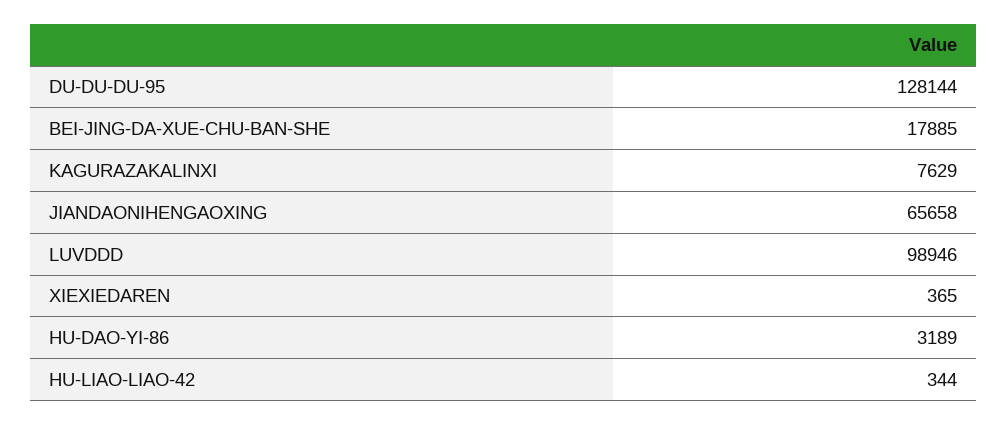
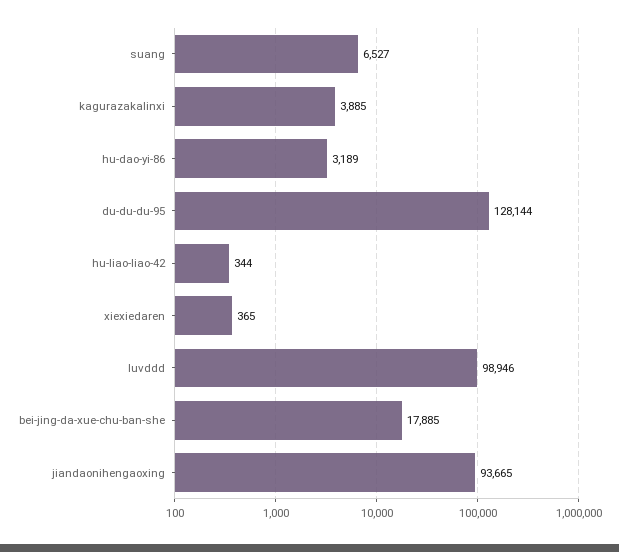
KAGURAZAKALINXI: 7629 -> 3885
JIANDAONIHENGAOXING: 65658 -> 93665
suang: none -> 6527

